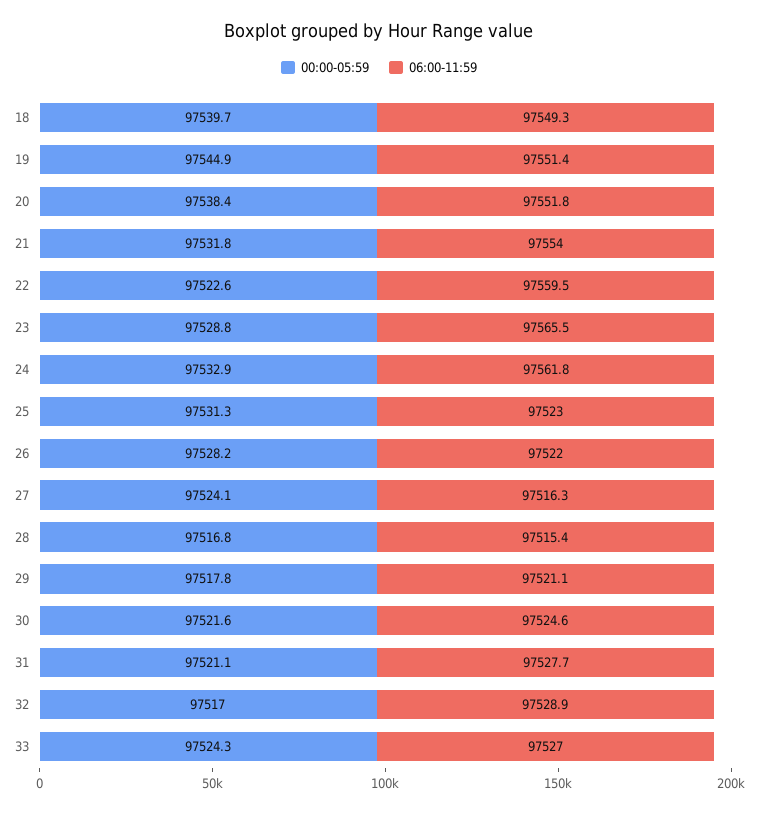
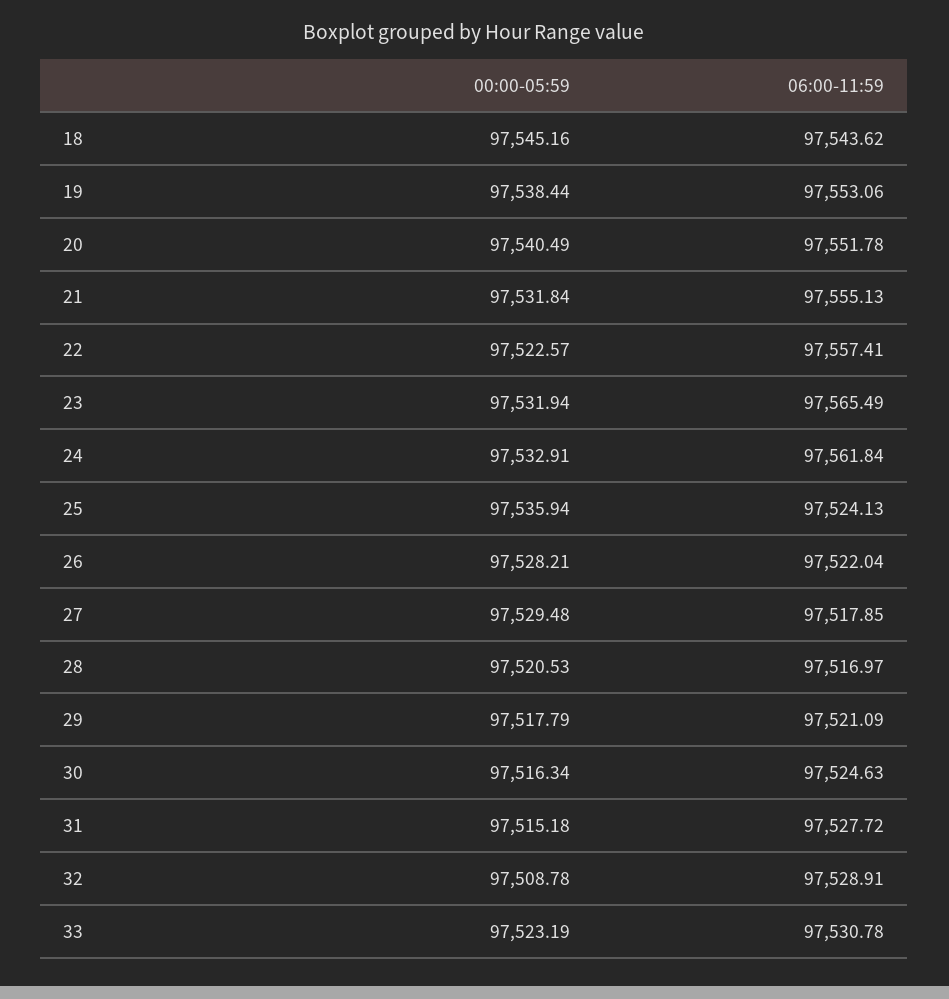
00:00-05:59, 18: 97539.7 -> 97545.16
06:00-11:59, 18: 97549.3 -> 97543.62
00:00-05:59, 19: 97544.9 -> 97538.44
06:00-11:59, 19: 97551.4 -> 97553.06
00:00-05:59, 20: 97538.4 -> 97540.49
06:00-11:59, 21: 97554 -> 97555.13
06:00-11:59, 22: 97559.5 -> 97557.41
00:00-05:59, 23: 97528.8 -> 97531.94
00:00-05:59, 25: 97531.3 -> 97535.94
06:00-11:59, 25: 97523 -> 97524.13
00:00-05:59, 27: 97524.1 -> 97529.48
06:00-11:59, 27: 97516.3 -> 97517.85
00:00-05:59, 28: 97516.8 -> 97520.53
06:00-11:59, 28: 97515.4 -> 97516.97
00:00-05:59, 30: 97521.6 -> 97516.34
00:00-05:59, 31: 97521.1 -> 97515.18
00:00-05:59, 32: 97517 -> 97508.78
00:00-05:59, 33: 97524.3 -> 97523.19
06:00-11:59, 33: 97527 -> 97530.78

